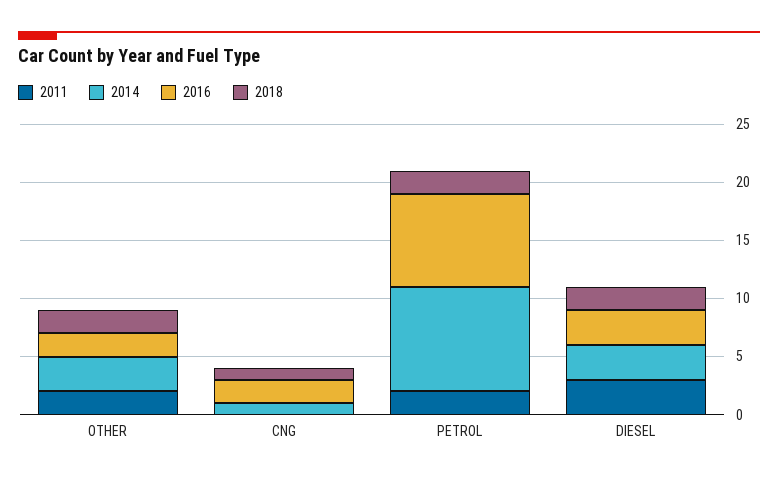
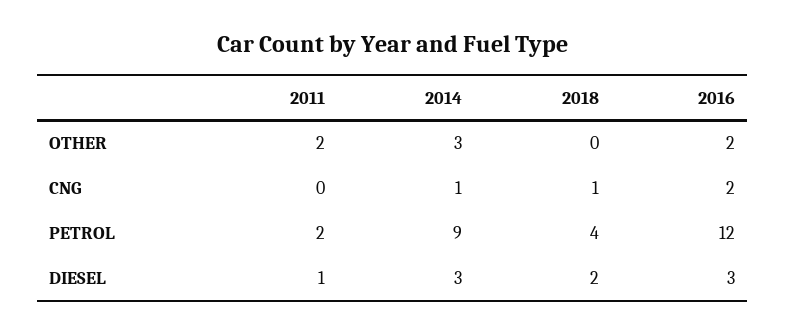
2018, OTHER: 2 -> 0
2016, PETROL: 8 -> 12
2018, PETROL: 2 -> 4
2011, DIESEL: 3 -> 1

